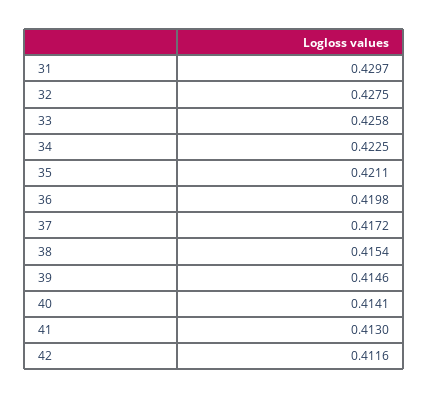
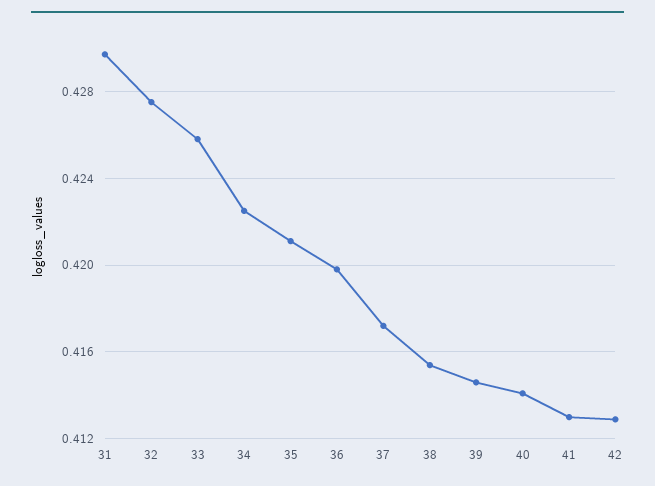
42: 0.4116 -> 0.413

